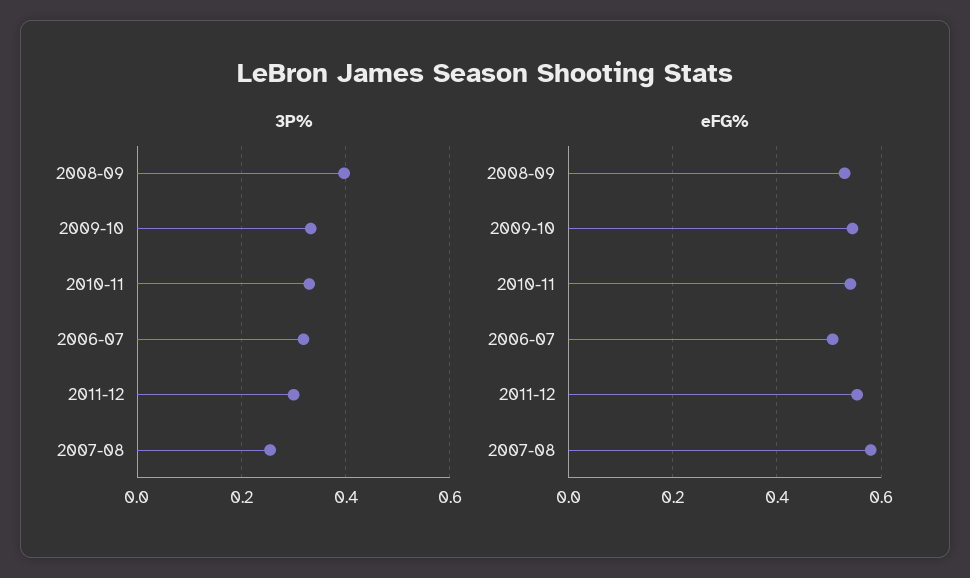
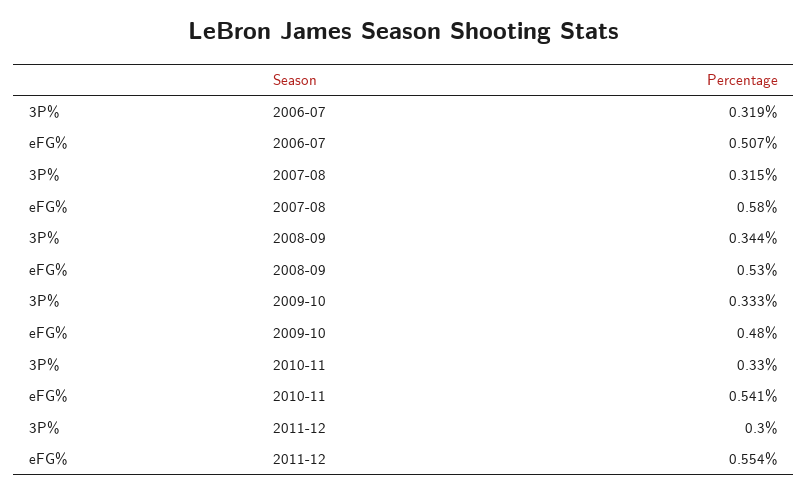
3P%, 2008-09: 0.4 -> 0.344
3P%, 2007-08: 0.26 -> 0.315
eFG%, 2009-10: 0.54 -> 0.48

